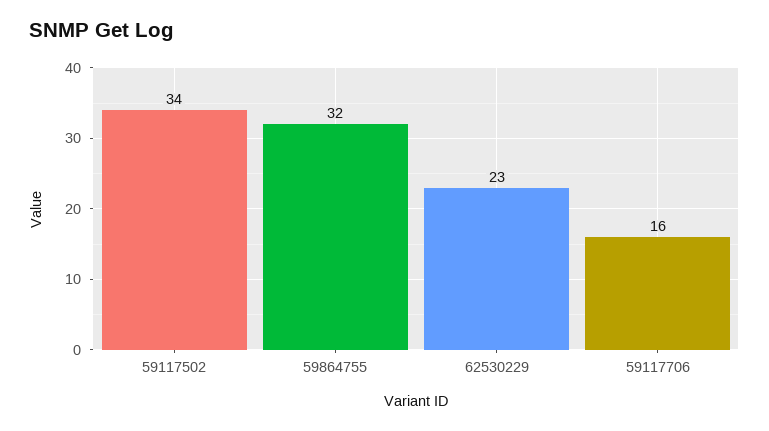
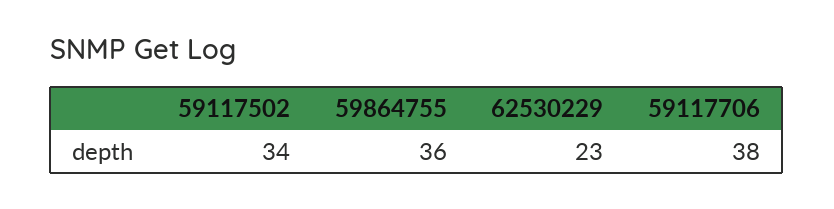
59864755: 32 -> 36
59117706: 16 -> 38

